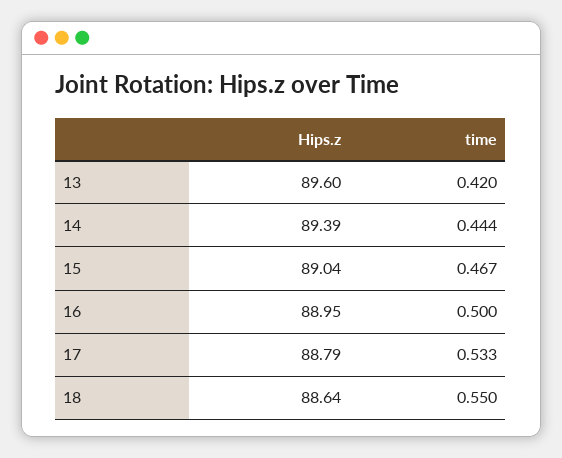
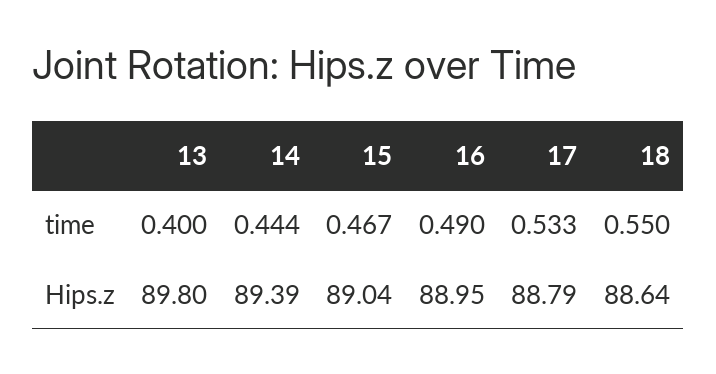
Hips.z, 13: 89.6 -> 89.8
time, 13: 0.42 -> 0.4
time, 16: 0.5 -> 0.49

